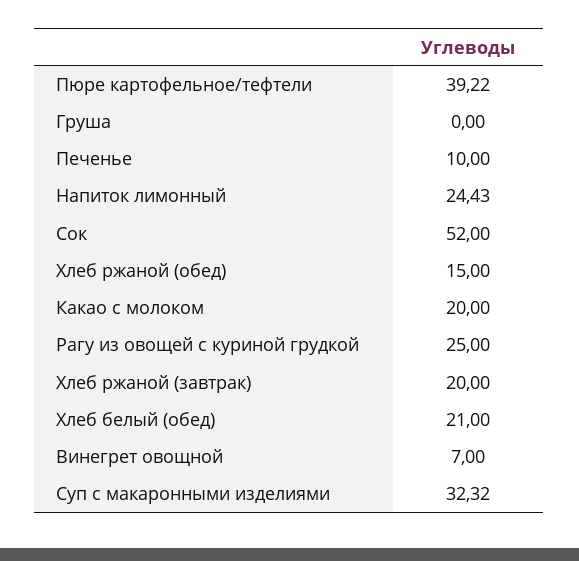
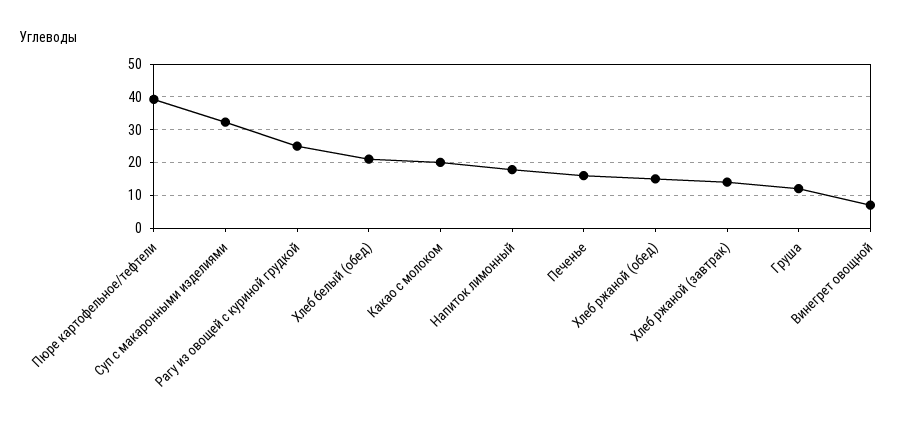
Груша: 0 -> 12
Печенье: 10 -> 16
Напиток лимонный: 24.43 -> 18
Сок: 52 -> none
Хлеб ржаной (завтрак): 20 -> 14

